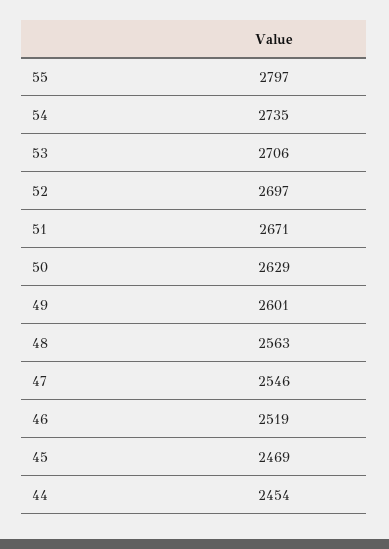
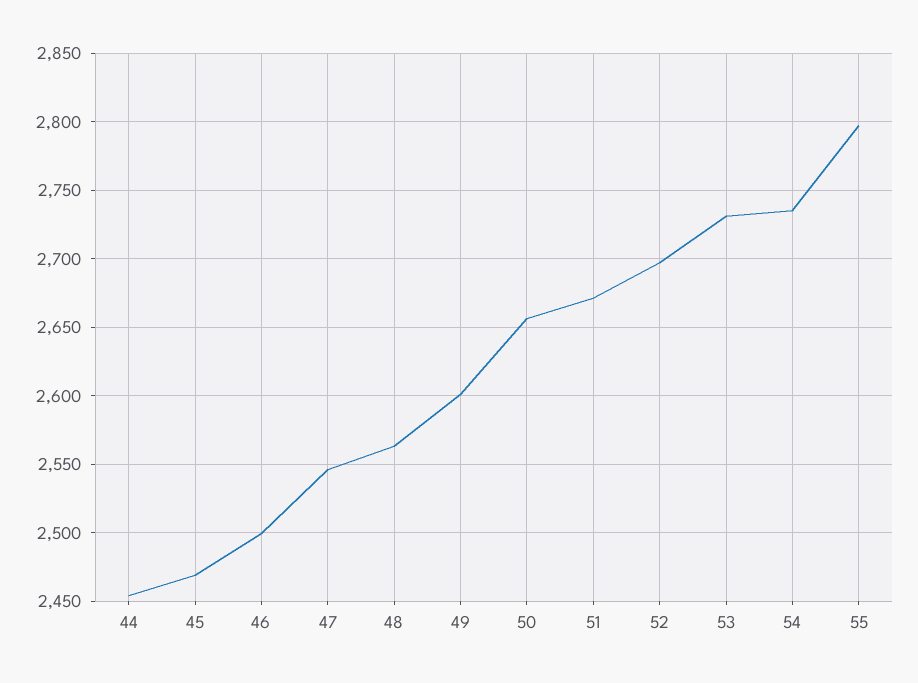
53: 2706 -> 2730
50: 2629 -> 2655
46: 2519 -> 2500

